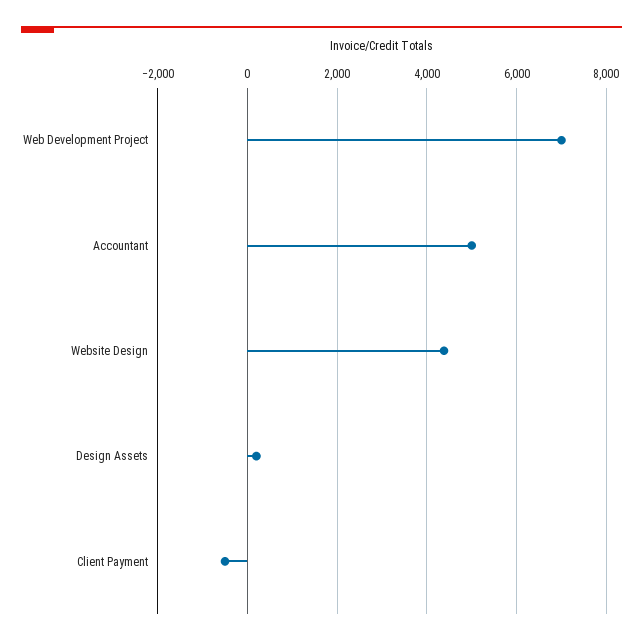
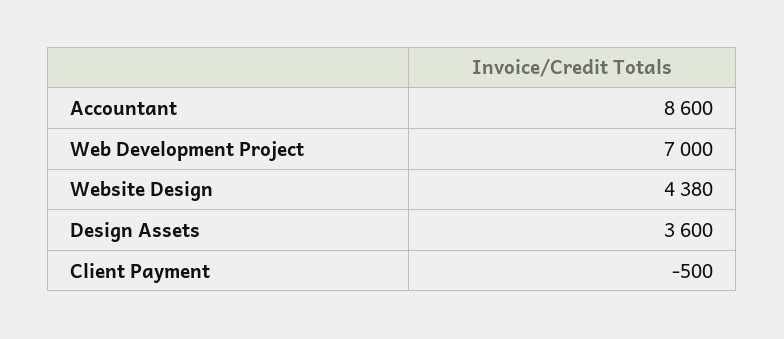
Accountant: 5000 -> 8600
Design Assets: 200 -> 3600

